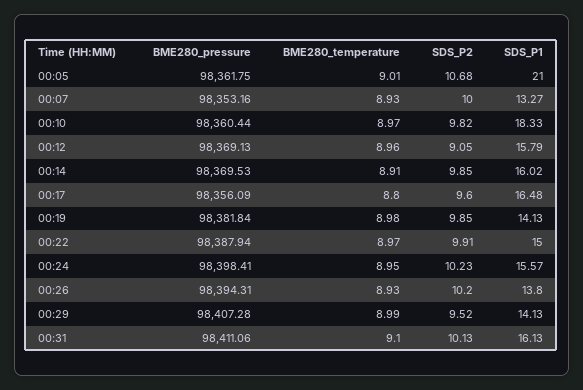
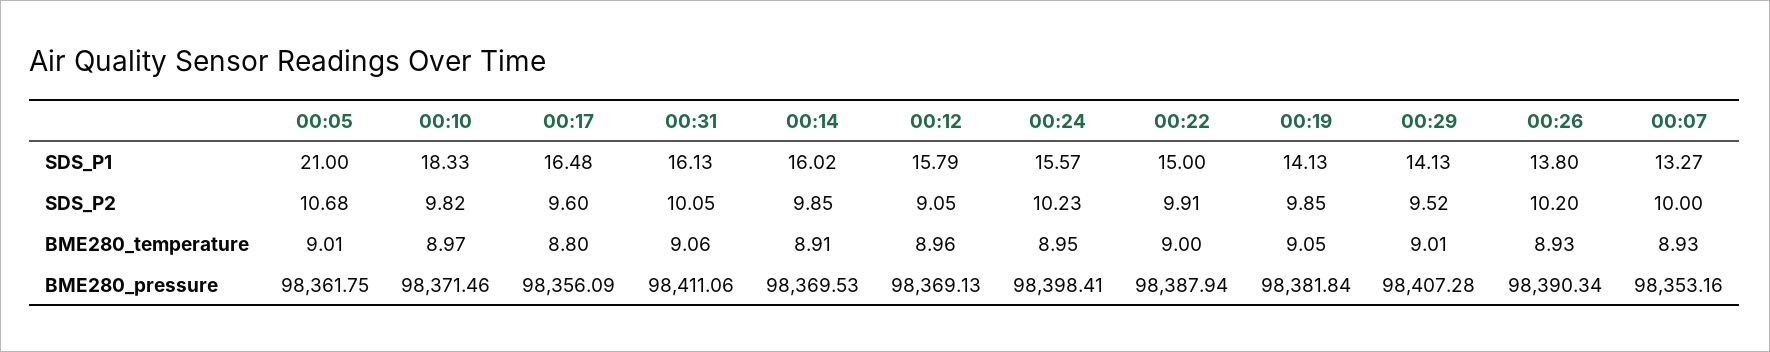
BME280_pressure, 00:10: 98360.44 -> 98371.46
BME280_temperature, 00:19: 8.98 -> 9.05
BME280_temperature, 00:22: 8.97 -> 9
BME280_pressure, 00:26: 98394.31 -> 98390.34
BME280_temperature, 00:29: 8.99 -> 9.01
BME280_temperature, 00:31: 9.1 -> 9.06
SDS_P2, 00:31: 10.13 -> 10.05

